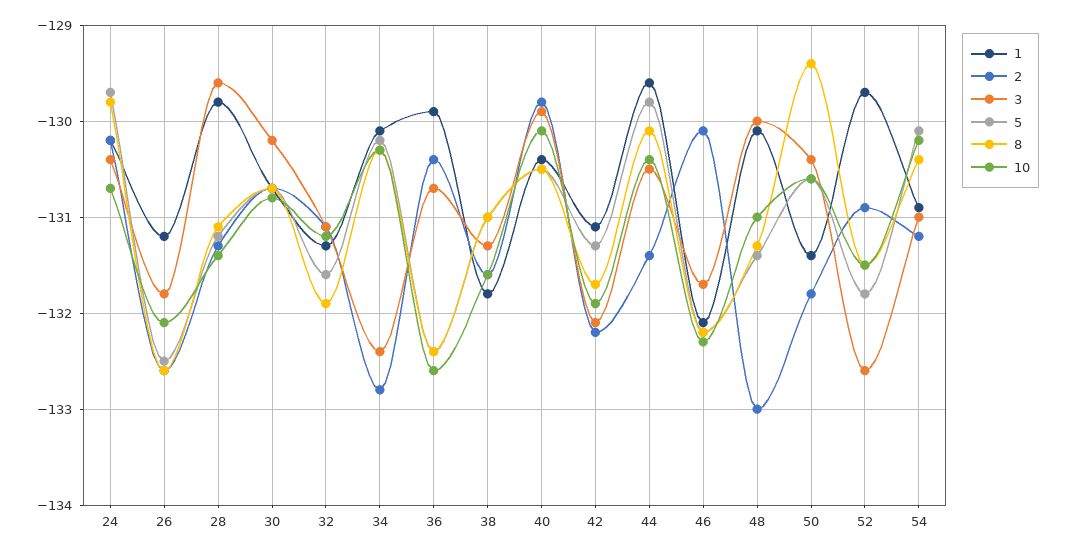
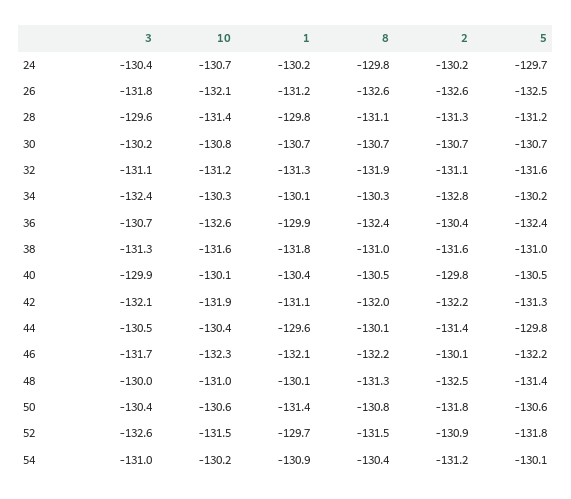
8, 42: -131.7 -> -132
2, 48: -133 -> -132.5
8, 50: -129.4 -> -130.8

